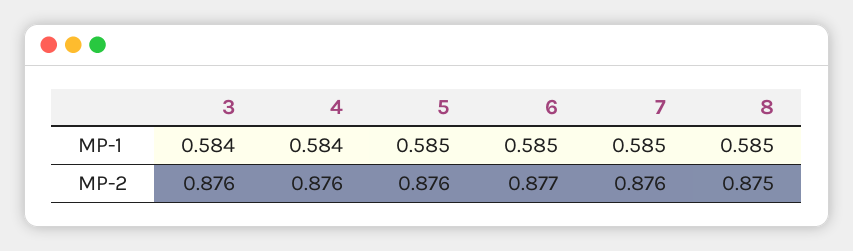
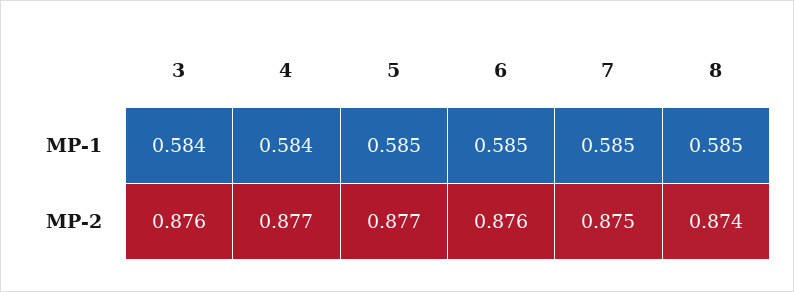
4, MP-2: 0.876 -> 0.877
5, MP-2: 0.876 -> 0.877
6, MP-2: 0.877 -> 0.876
7, MP-2: 0.876 -> 0.875
8, MP-2: 0.875 -> 0.874

